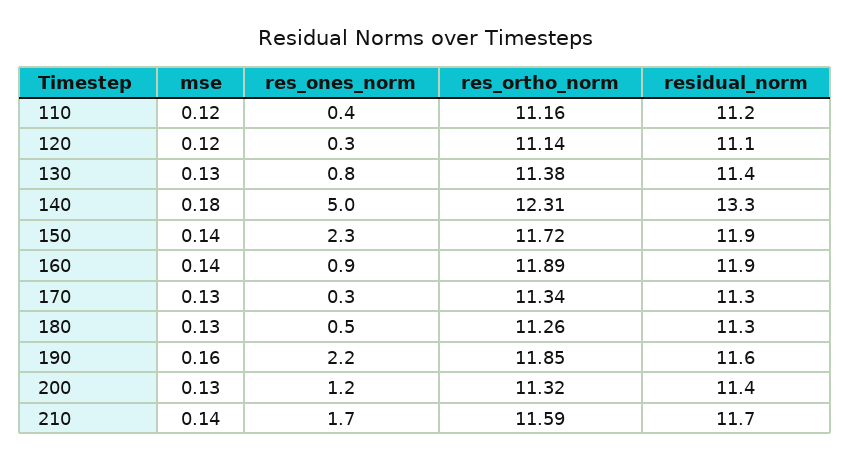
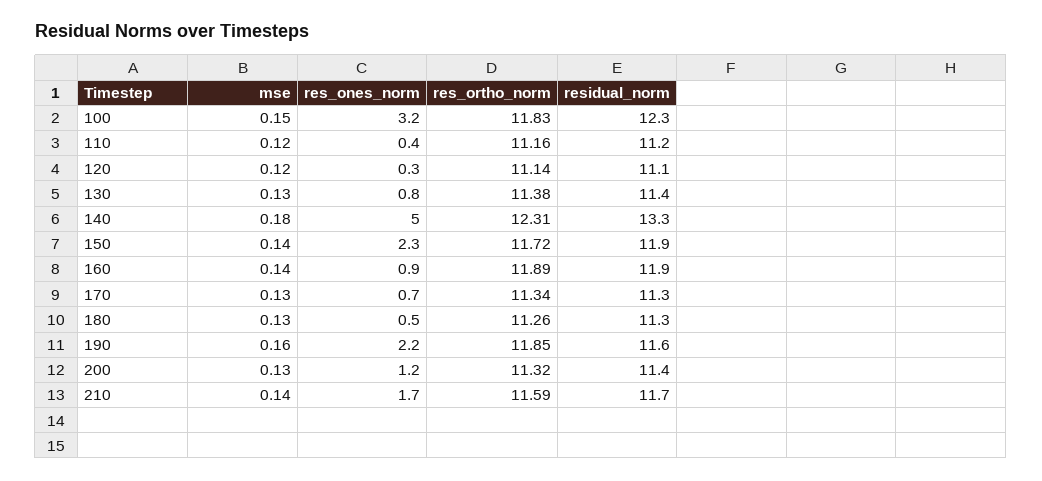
res_ones_norm, 170: 0.3 -> 0.7
mse, 100: none -> 0.15
res_ones_norm, 100: none -> 3.2
res_ortho_norm, 100: none -> 11.83
residual_norm, 100: none -> 12.3

